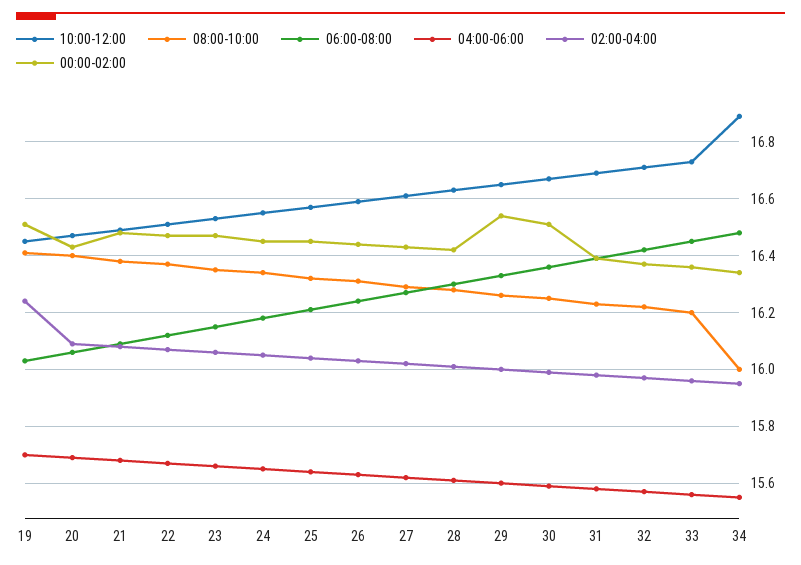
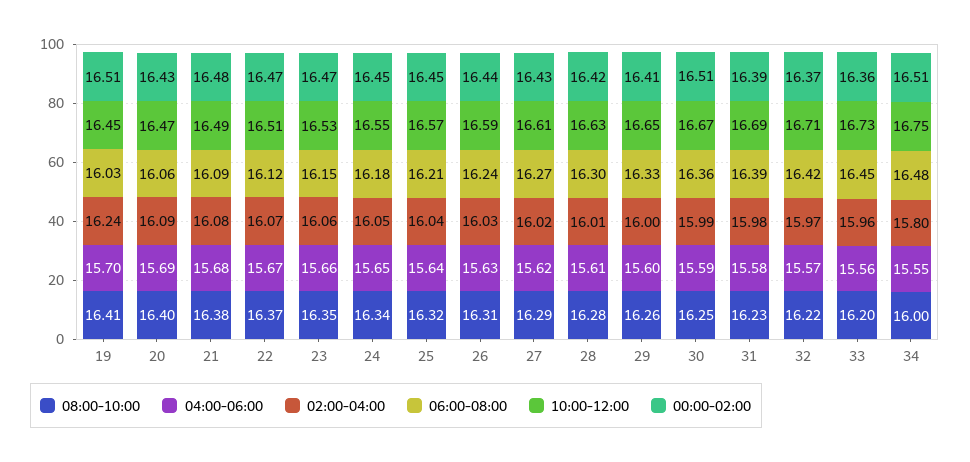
00:00-02:00, 29: 16.55 -> 16.41
10:00-12:00, 34: 16.9 -> 16.75
02:00-04:00, 34: 15.95 -> 15.8
00:00-02:00, 34: 16.35 -> 16.51

